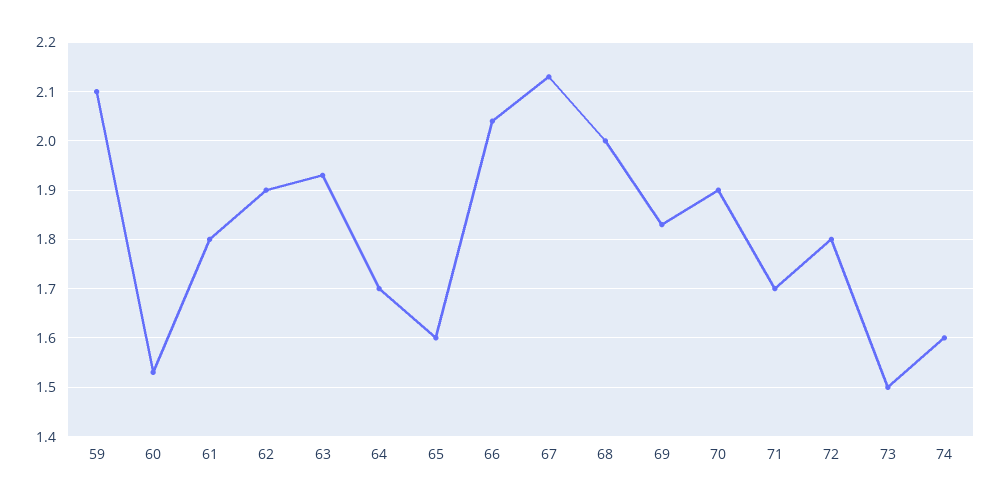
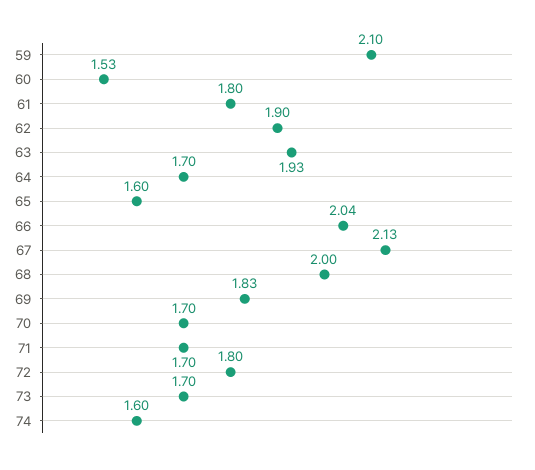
70: 1.9 -> 1.7
73: 1.5 -> 1.7

